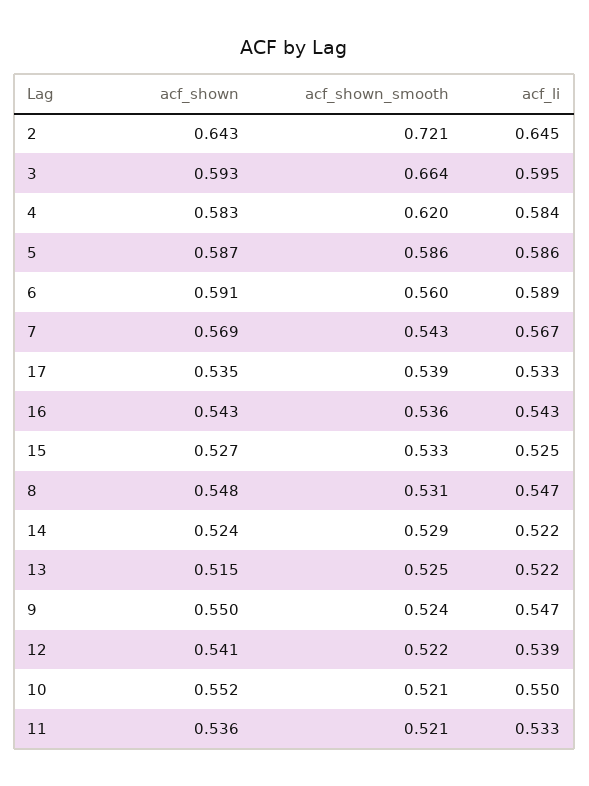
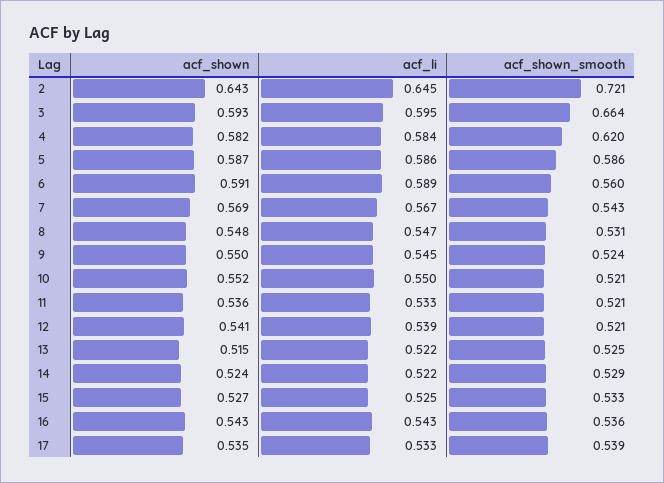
acf_shown, 4: 0.583 -> 0.582
acf_li, 9: 0.547 -> 0.545
acf_shown_smooth, 12: 0.522 -> 0.521

